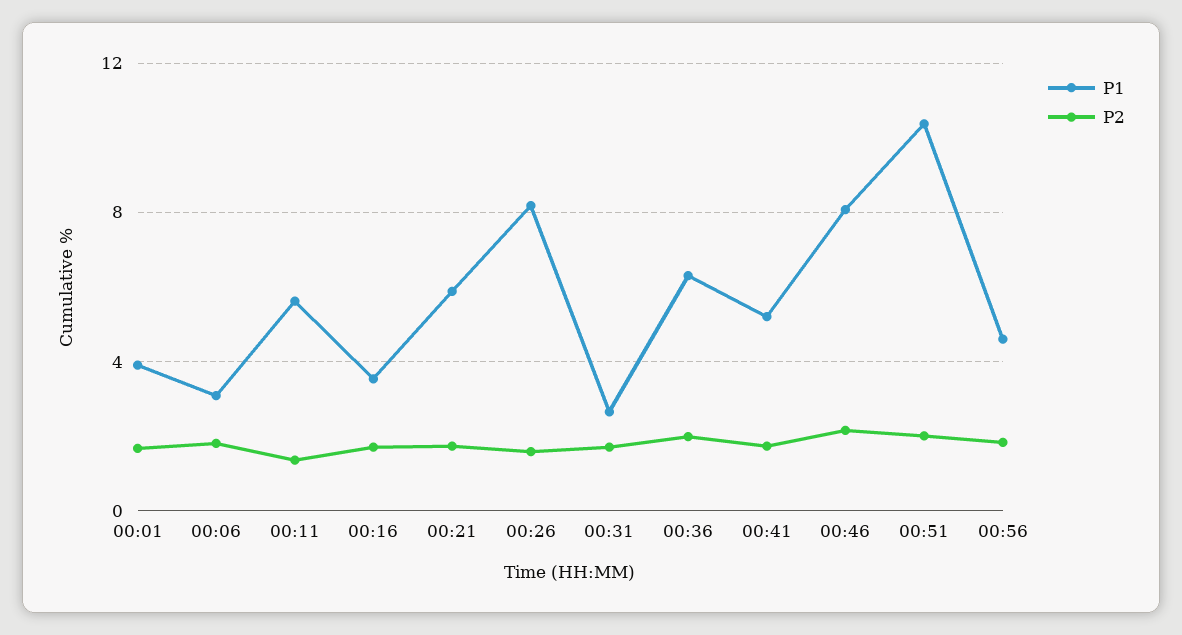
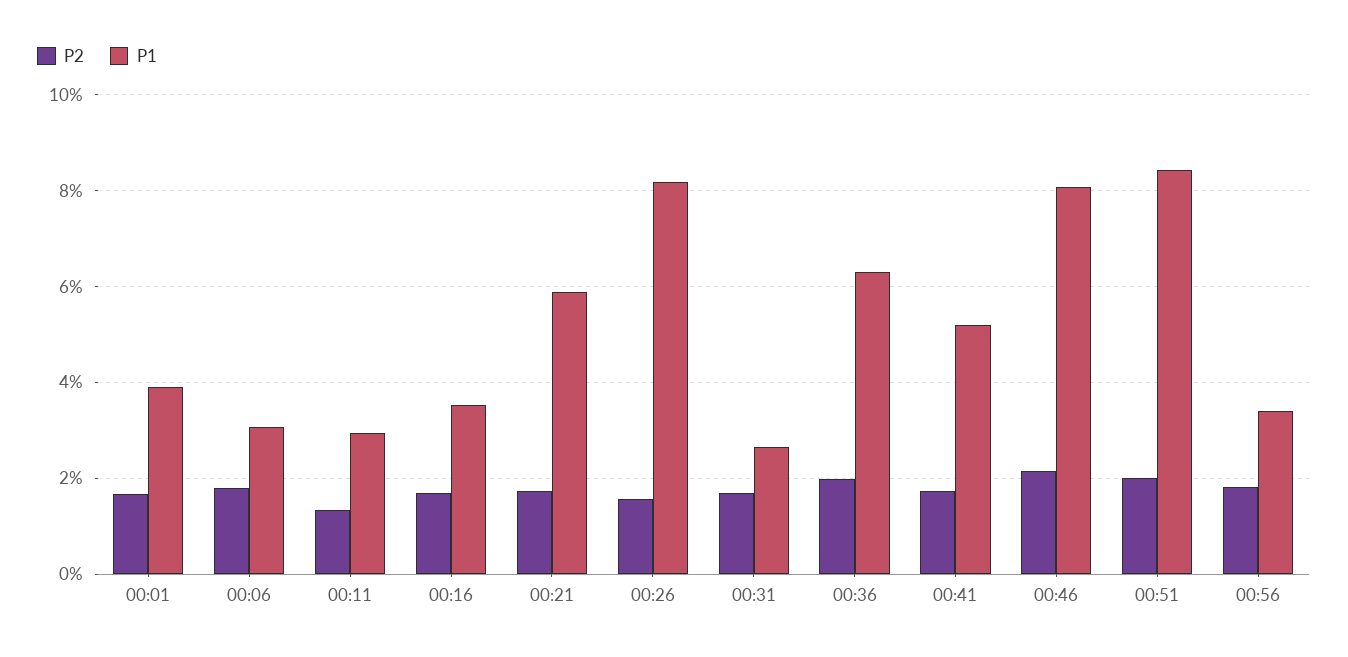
P1, 00:11: 5.5 -> 3
P1, 00:51: 10.5 -> 8.4
P1, 00:56: 4.5 -> 3.4

